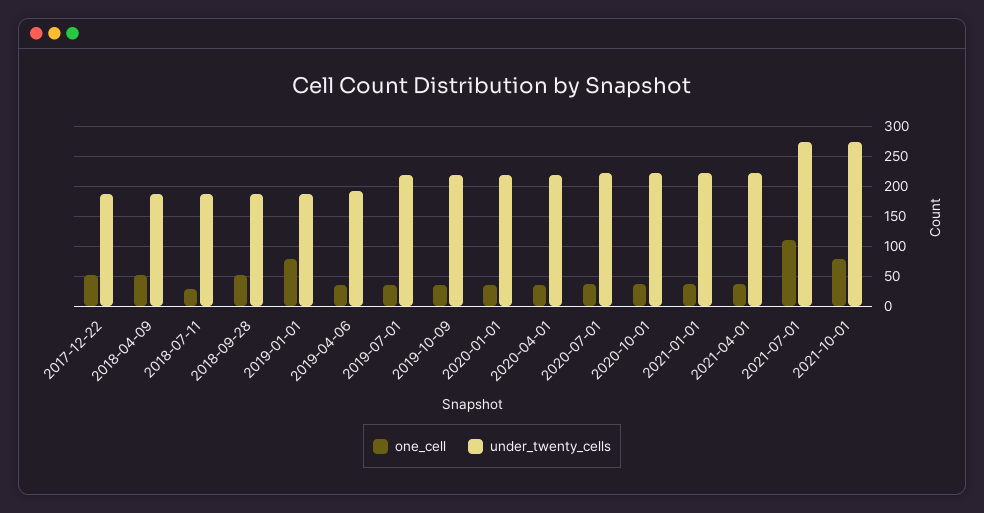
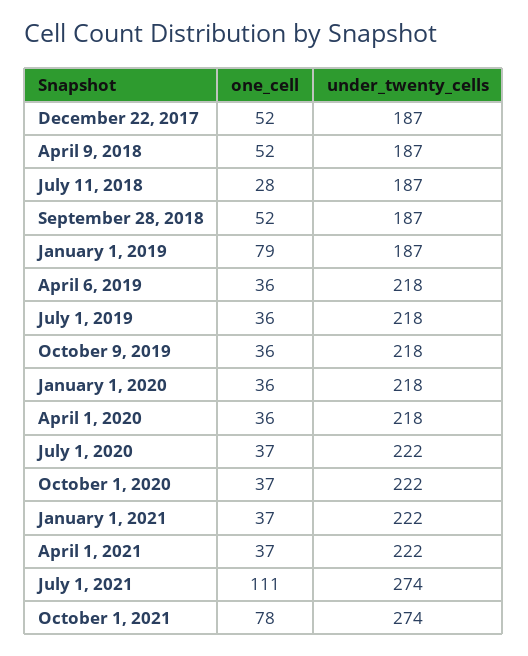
under_twenty_cells, 2019-04-06: 190 -> 218

